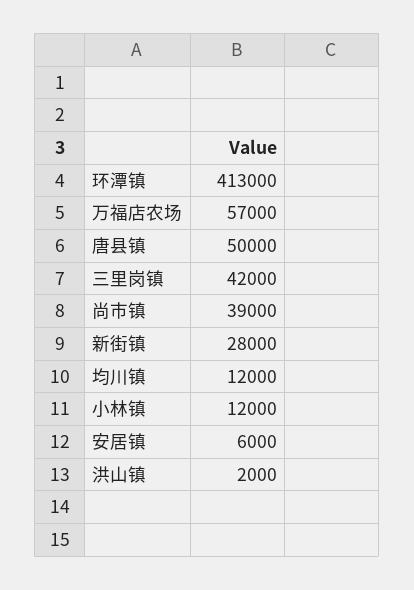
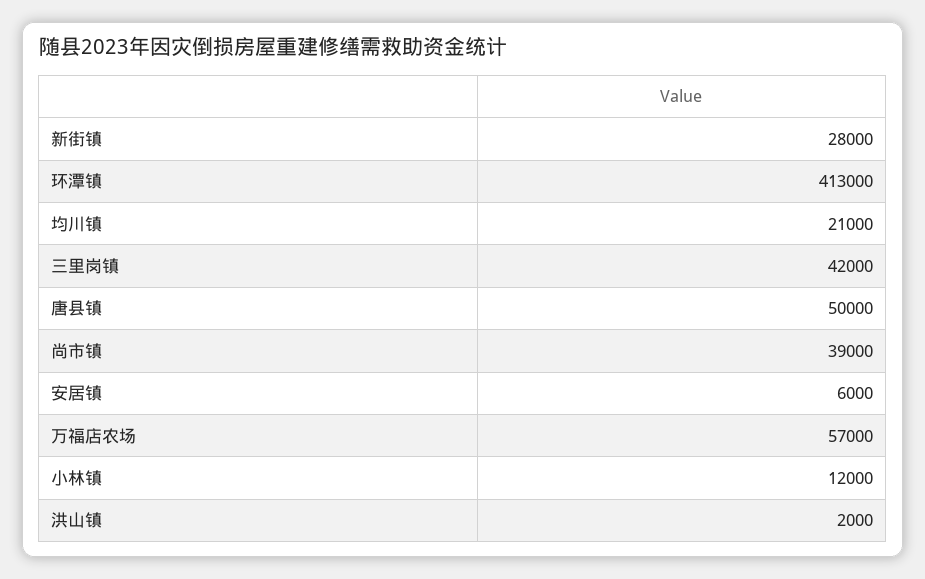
均川镇: 12000 -> 21000

